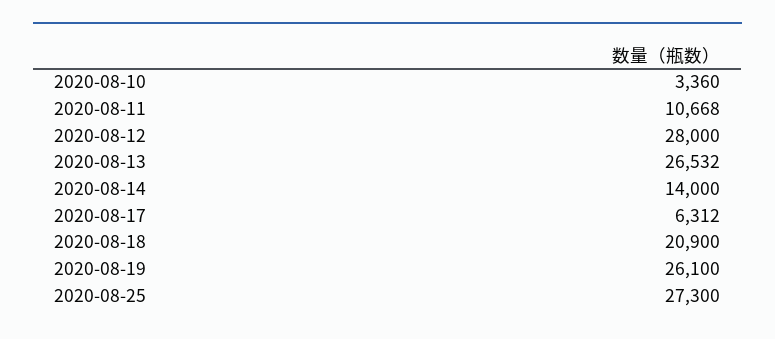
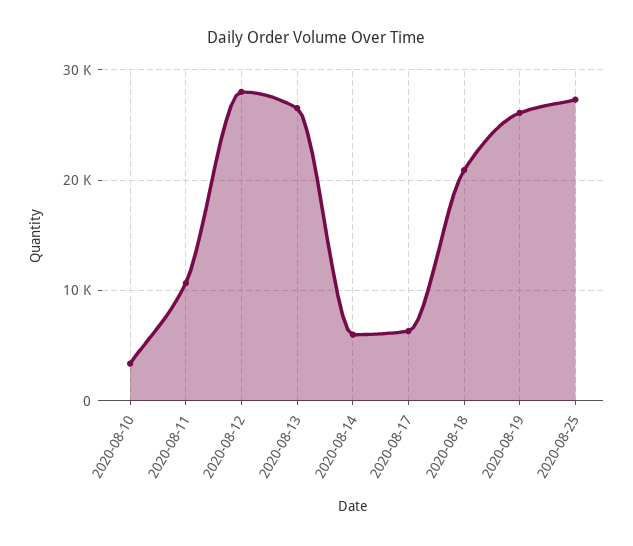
2020-08-14: 14000 -> 6000

